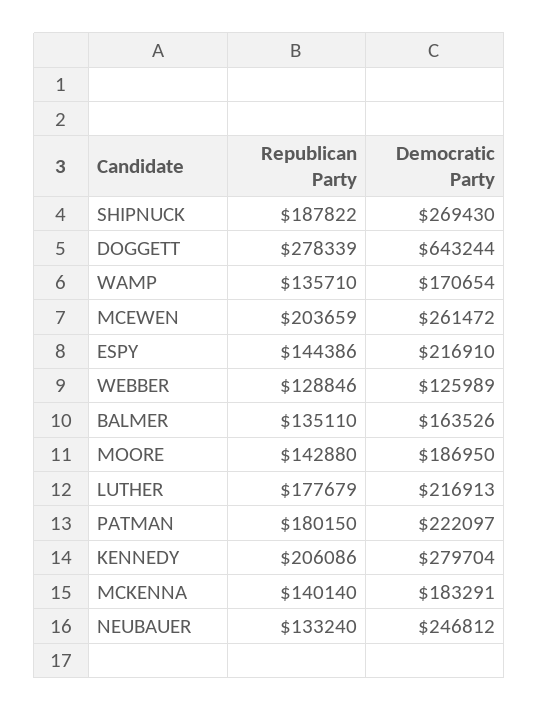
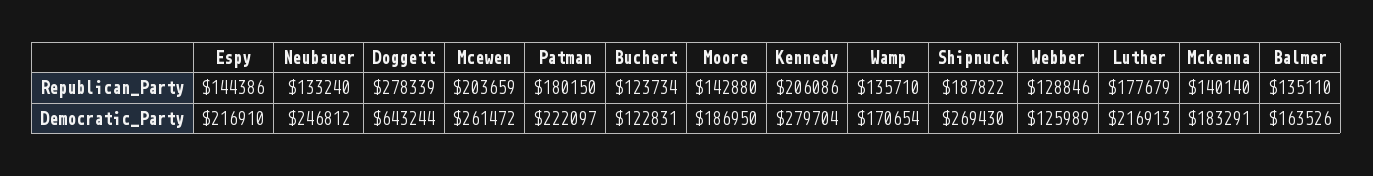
Republican Party, Buchert: none -> 123734
Democratic Party, Buchert: none -> 122831

